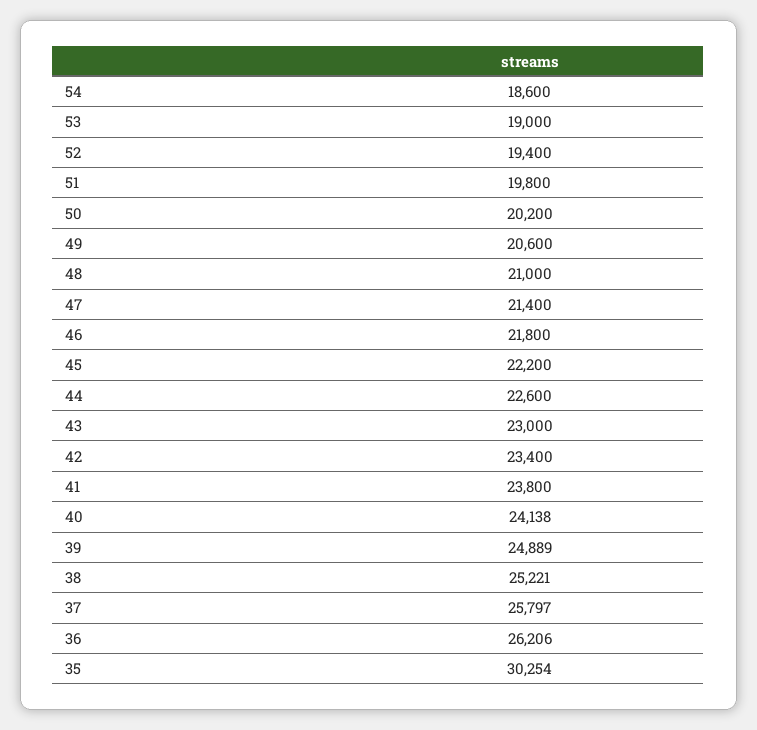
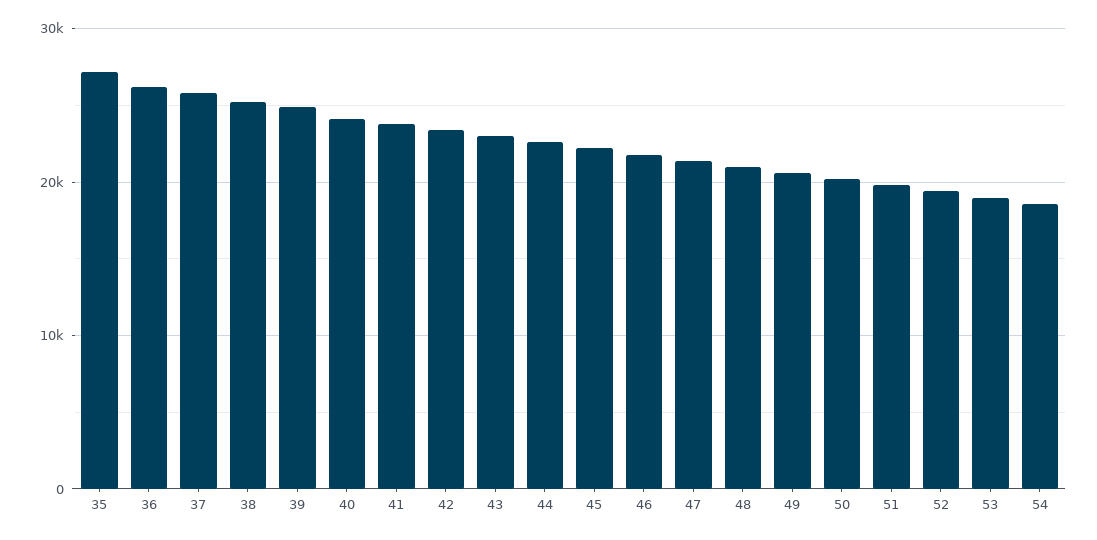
35: 30254 -> 27000

